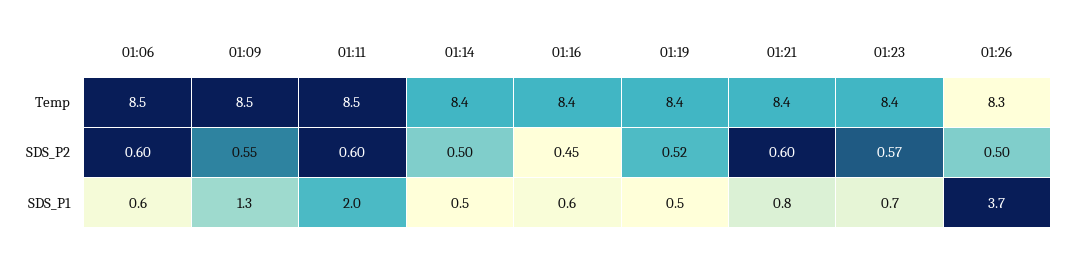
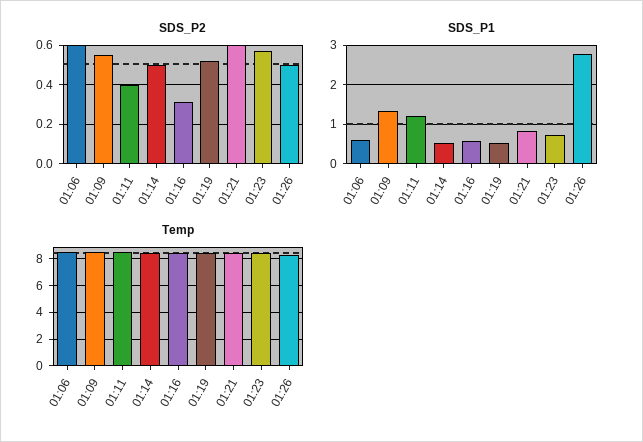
SDS_P2, 01:11: 0.6 -> 0.4
SDS_P2, 01:16: 0.45 -> 0.3
SDS_P1, 01:11: 2 -> 1.2
SDS_P1, 01:26: 3.7 -> 2.8

